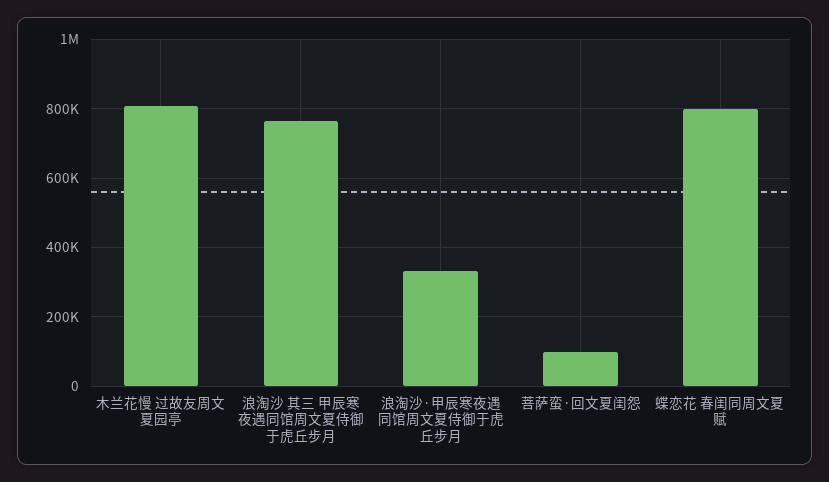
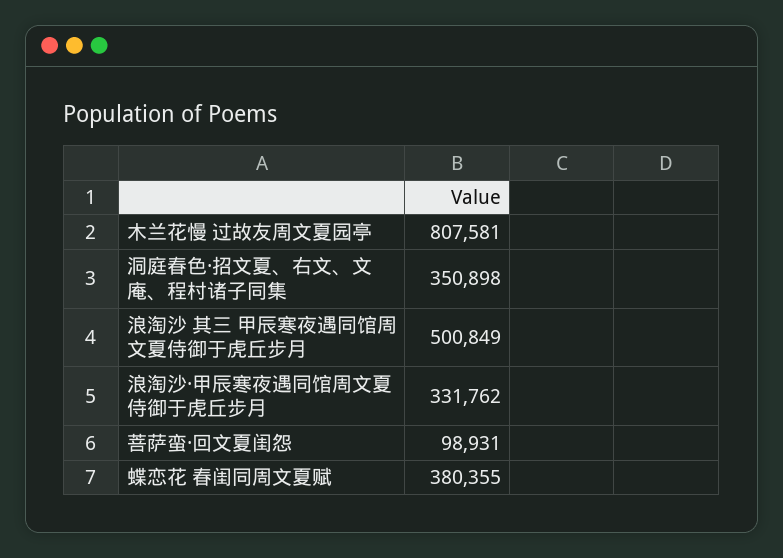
浪淘沙 其三 甲辰寒夜遇同馆周文夏侍御于虎丘步月: 760000 -> 500849
蝶恋花 春闺同周文夏赋: 800000 -> 380355
洞庭春色·招文夏、右文、文庵、程村诸子同集: none -> 350898

